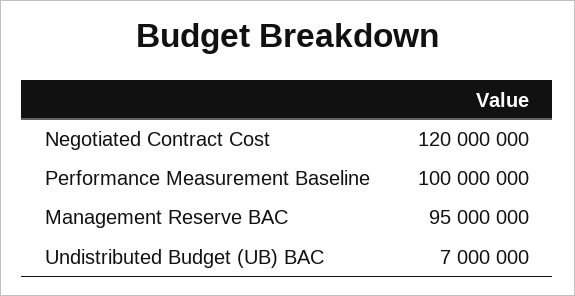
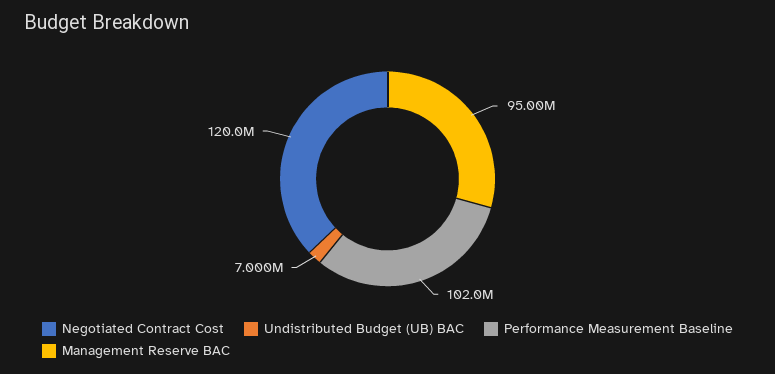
Performance Measurement Baseline: 100000000 -> 102000000

